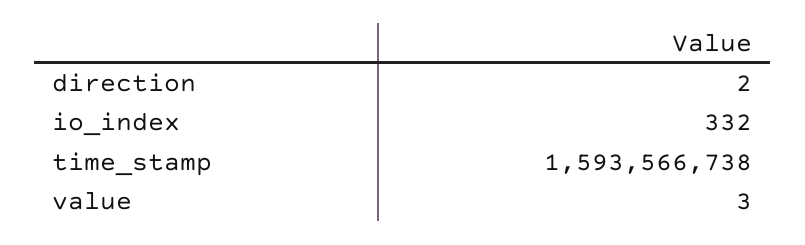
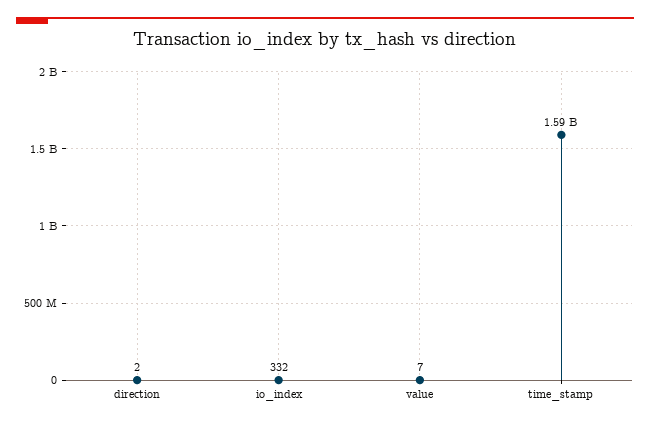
value: 3 -> 7

